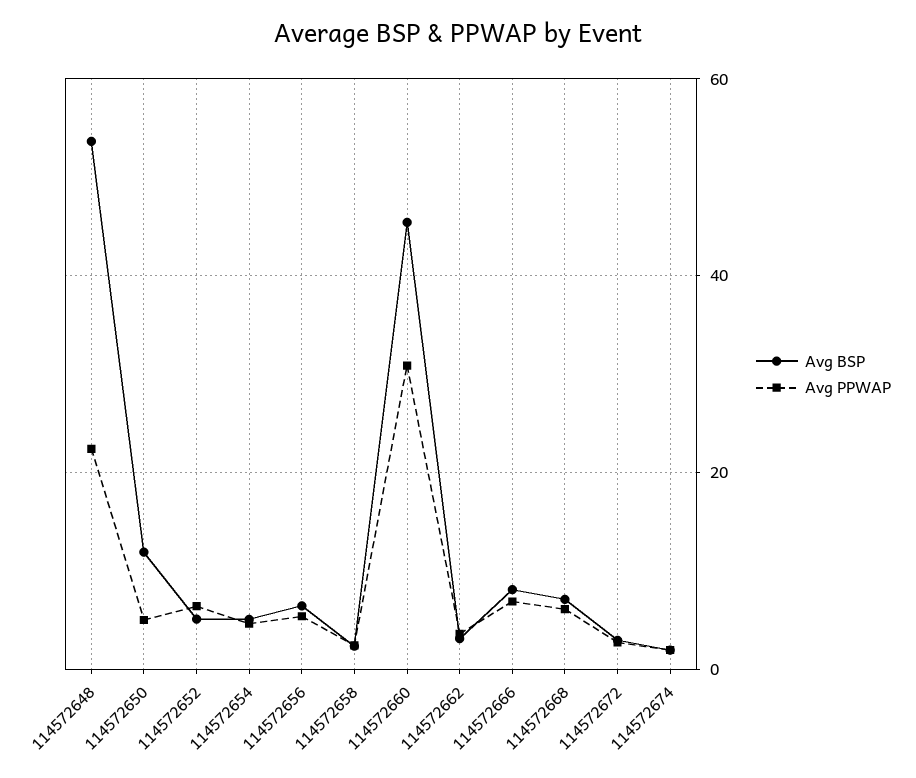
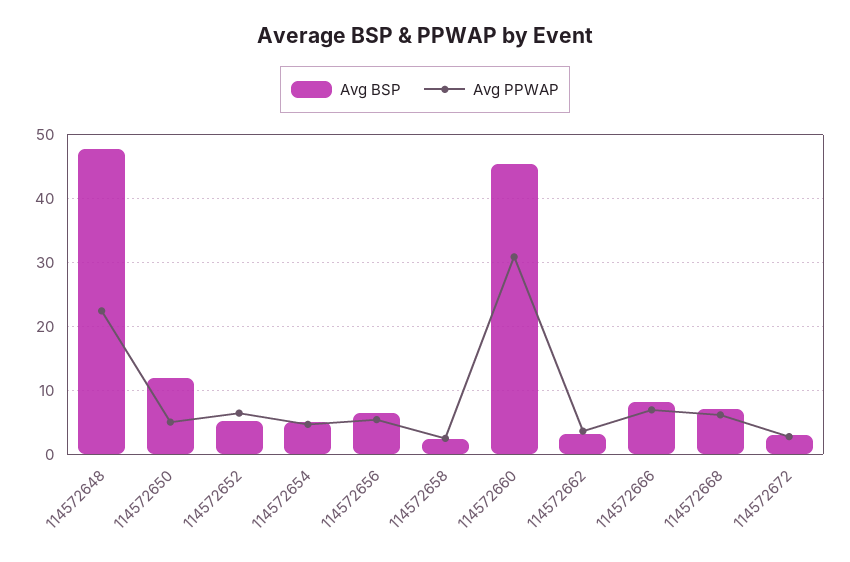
Avg BSP, 114572648: 54 -> 48
Avg BSP, 114572674: 2 -> none
Avg PPWAP, 114572674: 2 -> none

